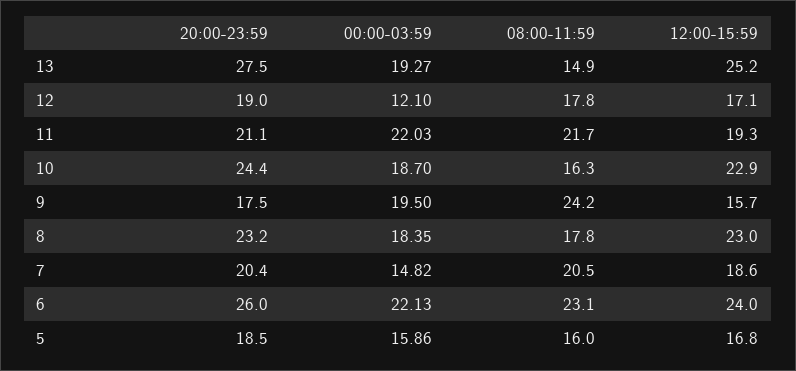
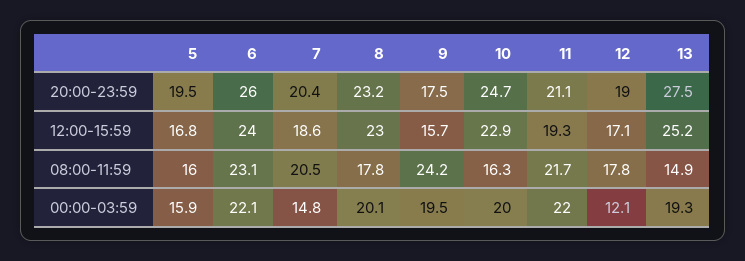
20:00-23:59, 10: 24.4 -> 24.7
00:00-03:59, 10: 18.7 -> 20
00:00-03:59, 8: 18.35 -> 20.1
20:00-23:59, 5: 18.5 -> 19.5

